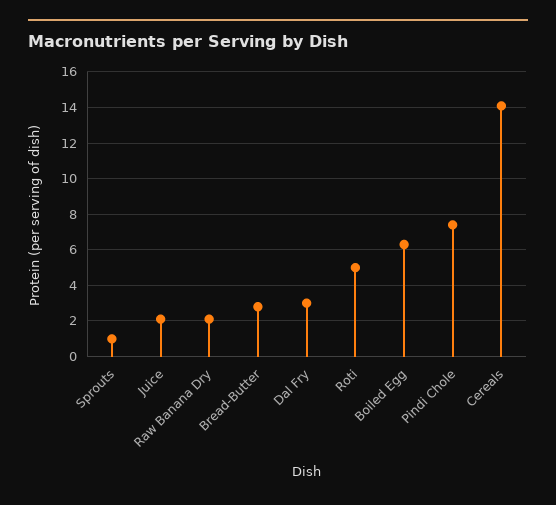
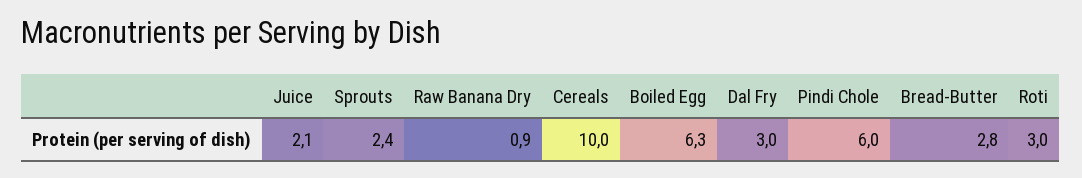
Sprouts: 1 -> 2.4
Raw Banana Dry: 2 -> 0.9
Roti: 5 -> 3
Pindi Chole: 7.5 -> 6
Cereals: 14 -> 10

